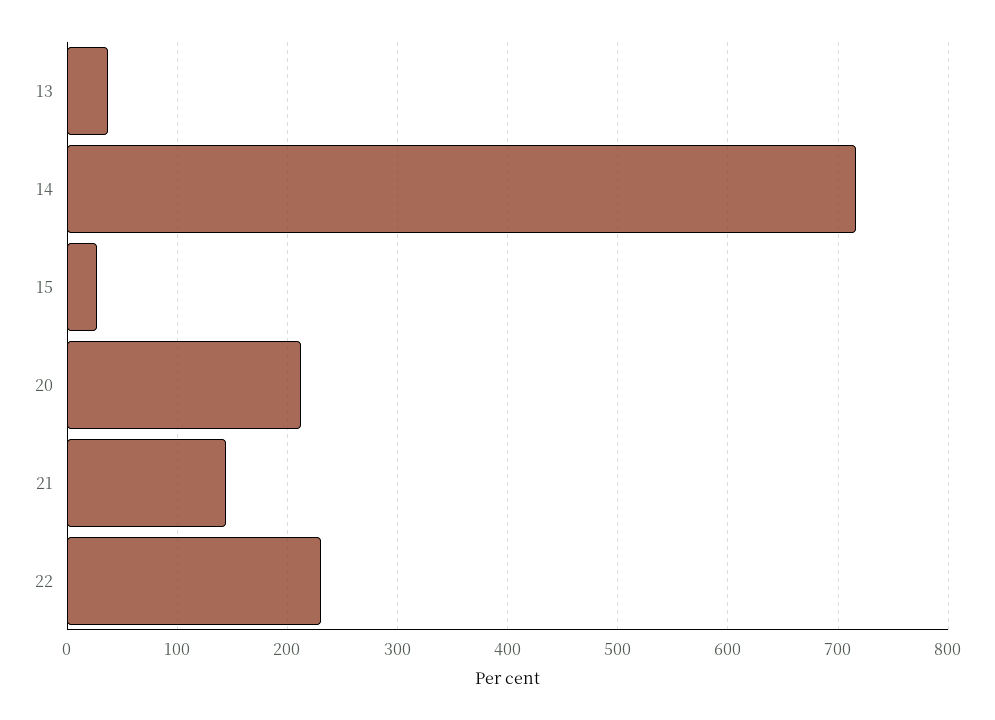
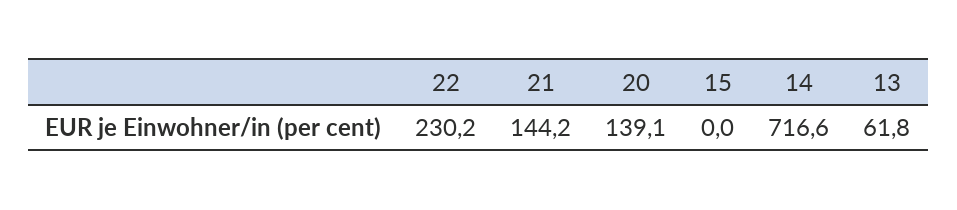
13: 40 -> 61.8
15: 30 -> 0
20: 210 -> 139.1

